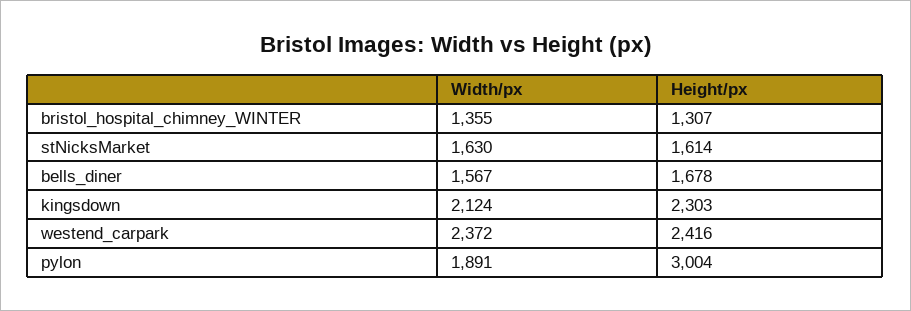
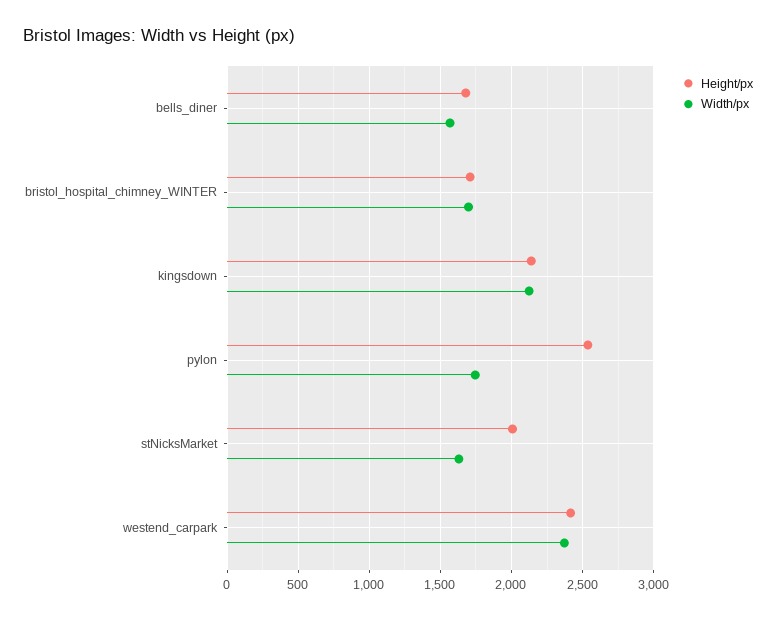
Width/px, bristol_hospital_chimney_WINTER: 1355 -> 1700
Height/px, bristol_hospital_chimney_WINTER: 1307 -> 1700
Height/px, stNicksMarket: 1614 -> 2000
Height/px, kingsdown: 2303 -> 2150
Width/px, pylon: 1891 -> 1750
Height/px, pylon: 3004 -> 2550

